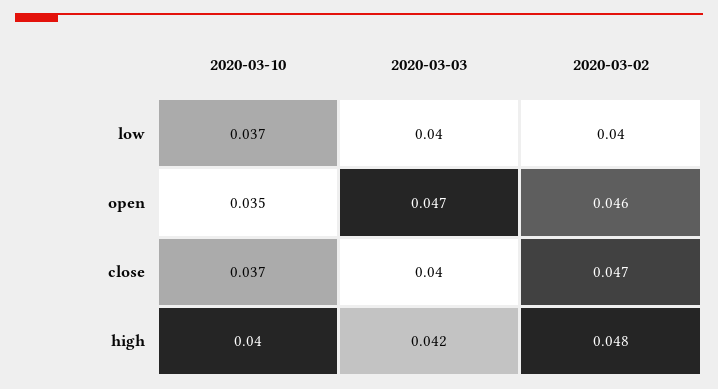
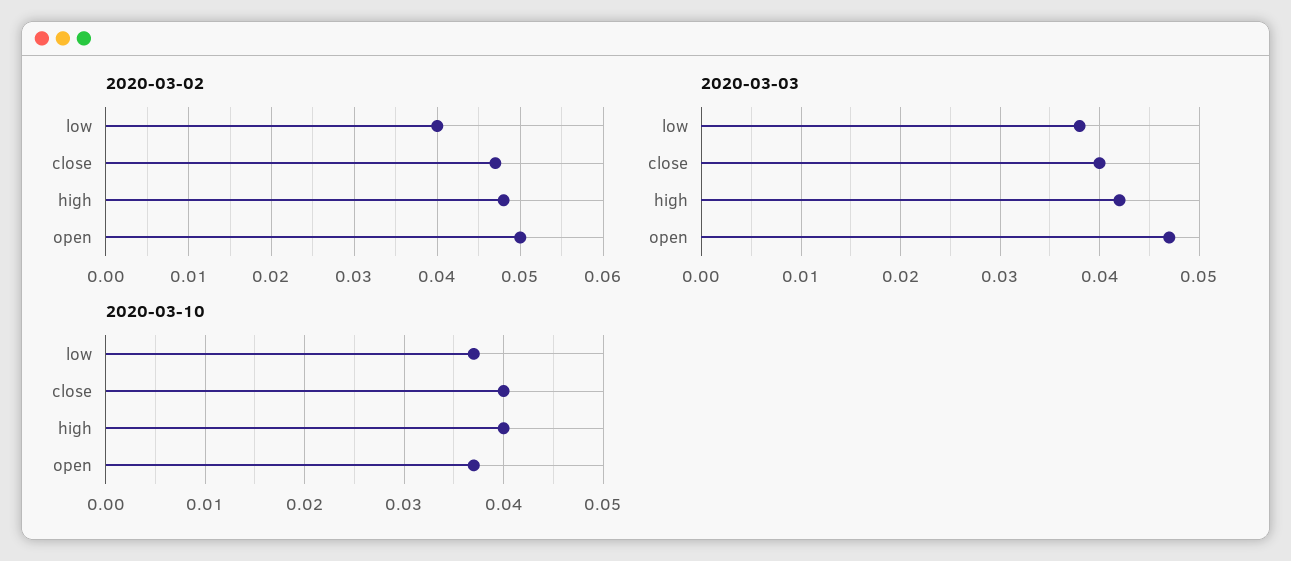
2020-03-03, low: 0.04 -> 0.038
2020-03-10, open: 0.035 -> 0.037
2020-03-02, open: 0.046 -> 0.05
2020-03-10, close: 0.037 -> 0.04

